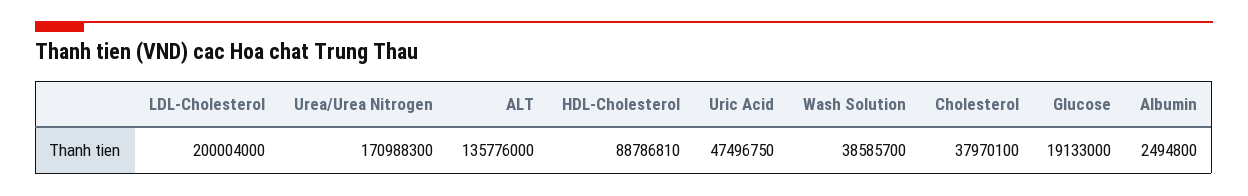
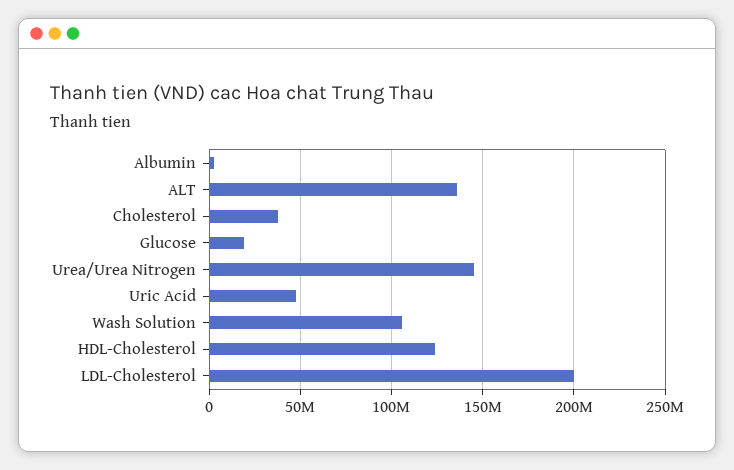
Urea/Urea Nitrogen: 170988300 -> 145000000
HDL-Cholesterol: 88786810 -> 125000000
Wash Solution: 38585700 -> 105000000

